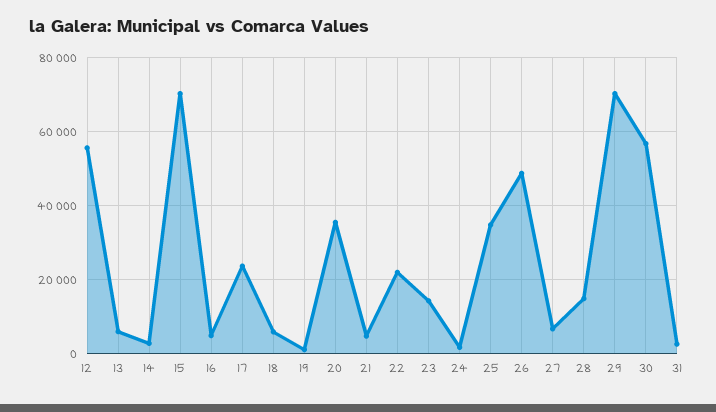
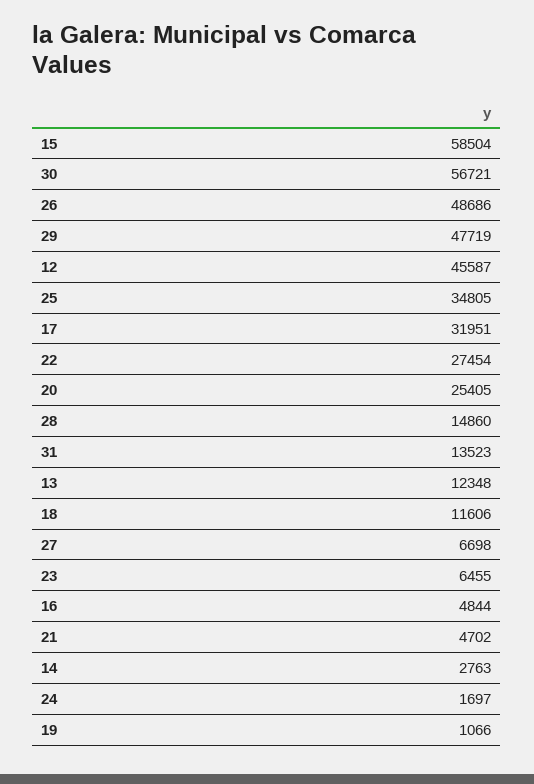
12: 56000 -> 45587
13: 6000 -> 12348
15: 70000 -> 58504
17: 24000 -> 31951
18: 6000 -> 11606
20: 36000 -> 25405
22: 22000 -> 27454
23: 14000 -> 6455
29: 70000 -> 47719
31: 2000 -> 13523

